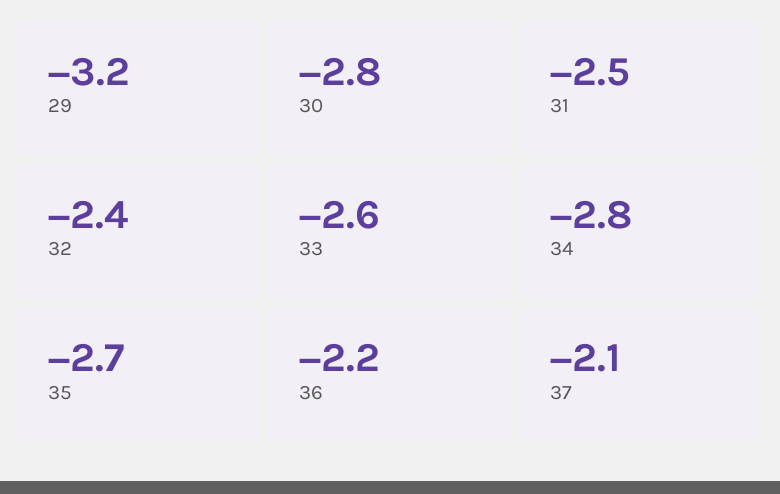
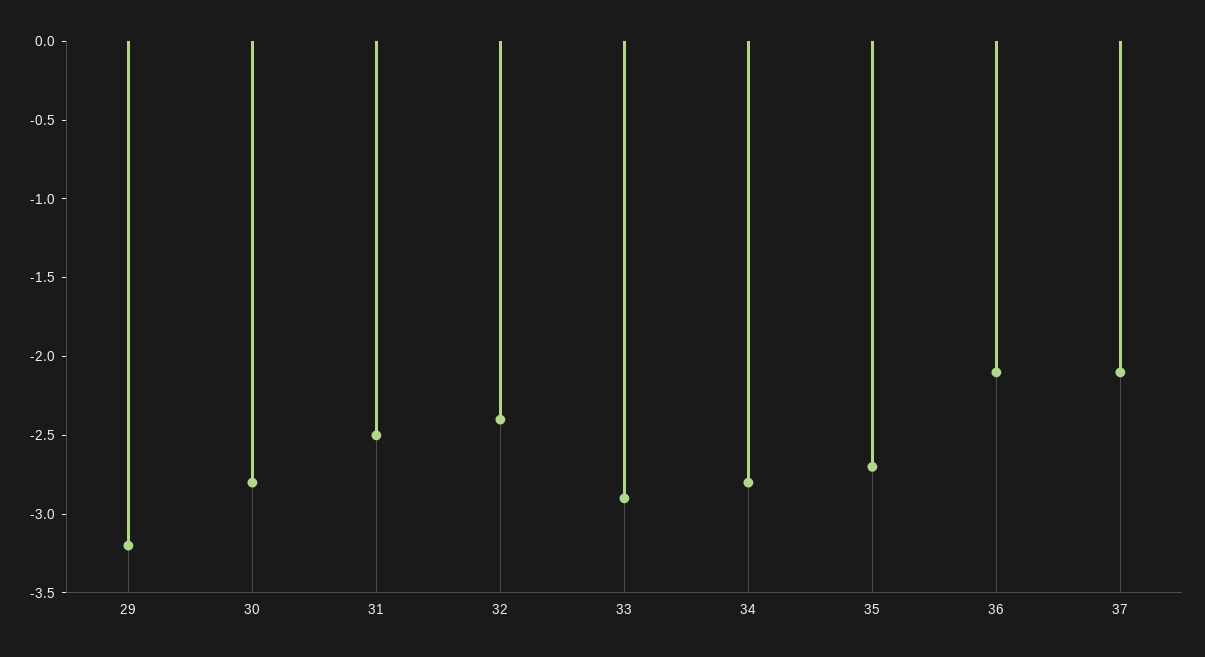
33: -2.6 -> -2.9
36: -2.2 -> -2.1

